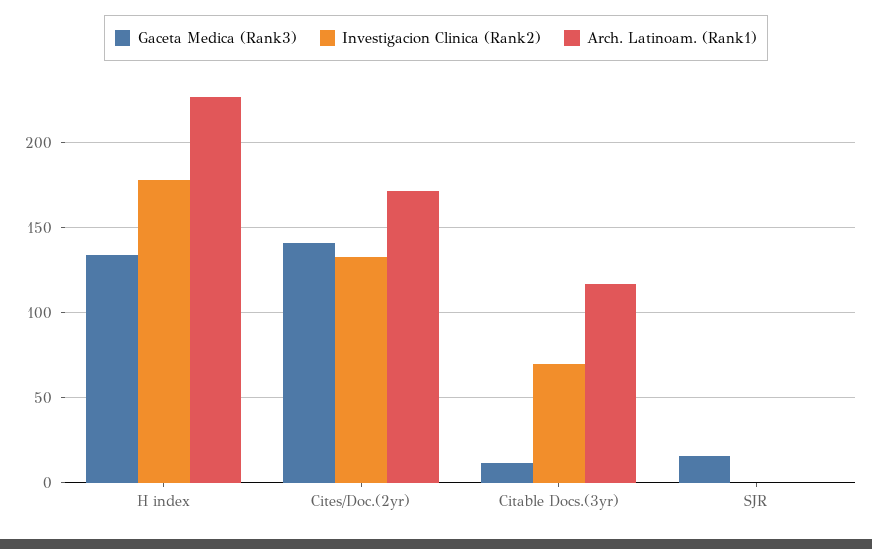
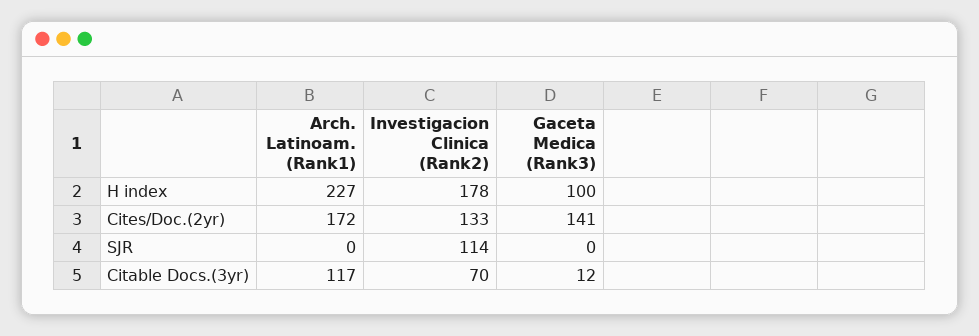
Gaceta Medica (Rank3), H index: 135 -> 100
Gaceta Medica (Rank3), SJR: 15 -> 0
Investigacion Clinica (Rank2), SJR: 0 -> 114

